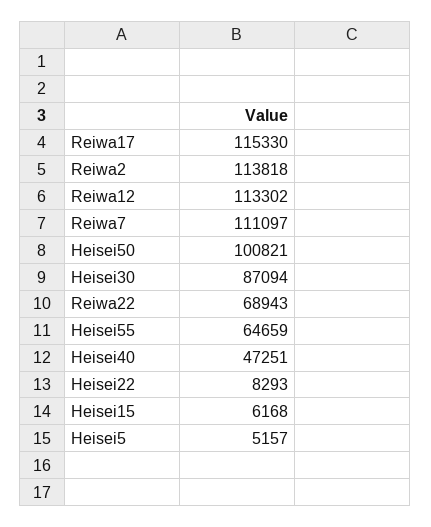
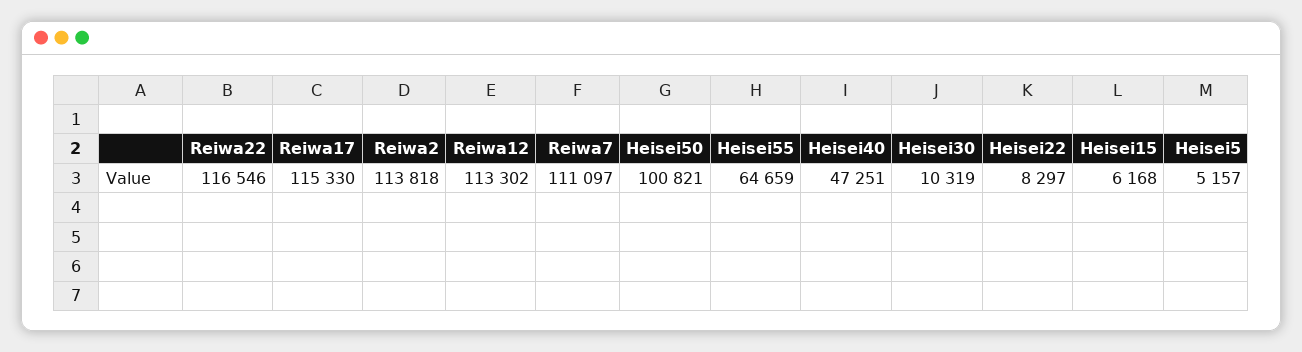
Heisei30: 87094 -> 10319
Reiwa22: 68943 -> 116546
Heisei22: 8293 -> 8297

